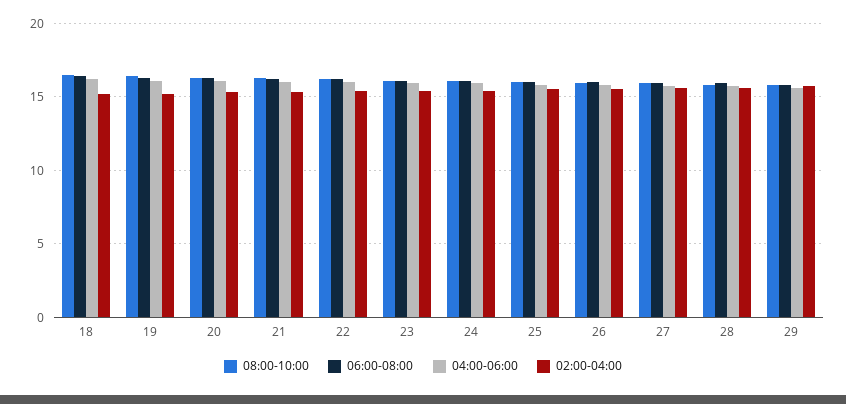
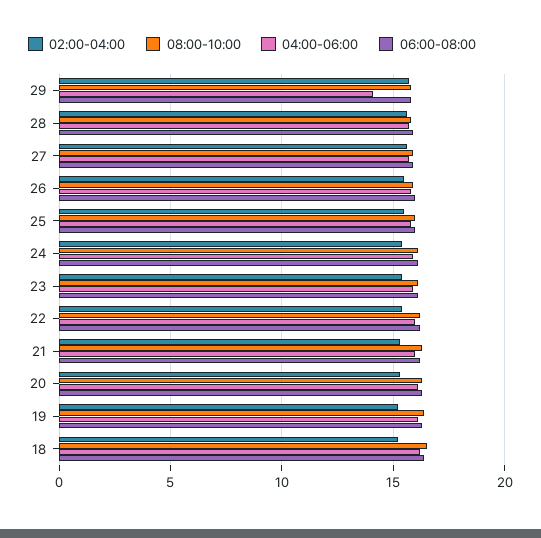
04:00-06:00, 29: 15.5 -> 14

